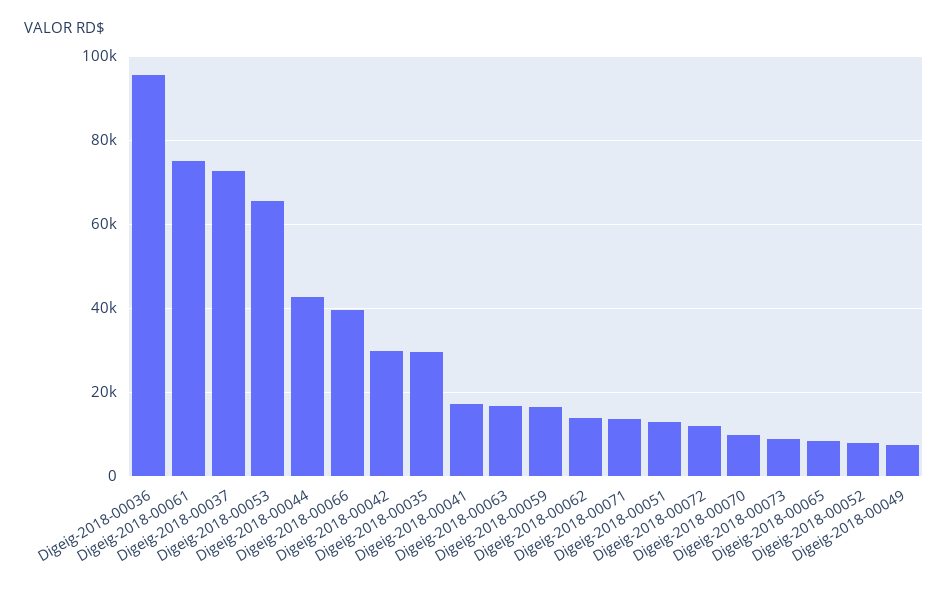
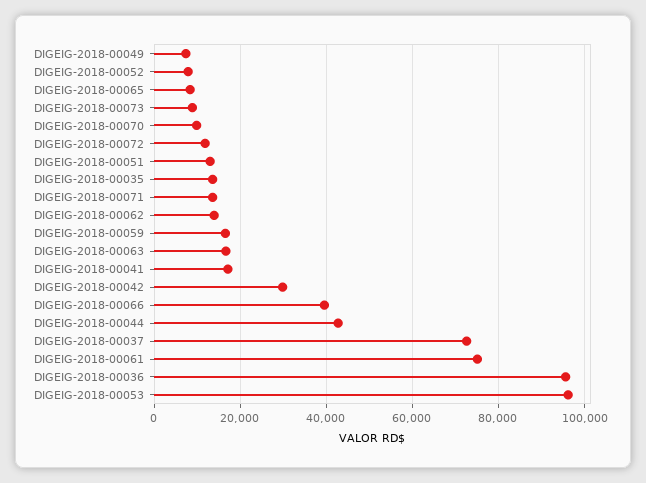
Digeig-2018-00053: 66000 -> 96000
Digeig-2018-00035: 30000 -> 14000

